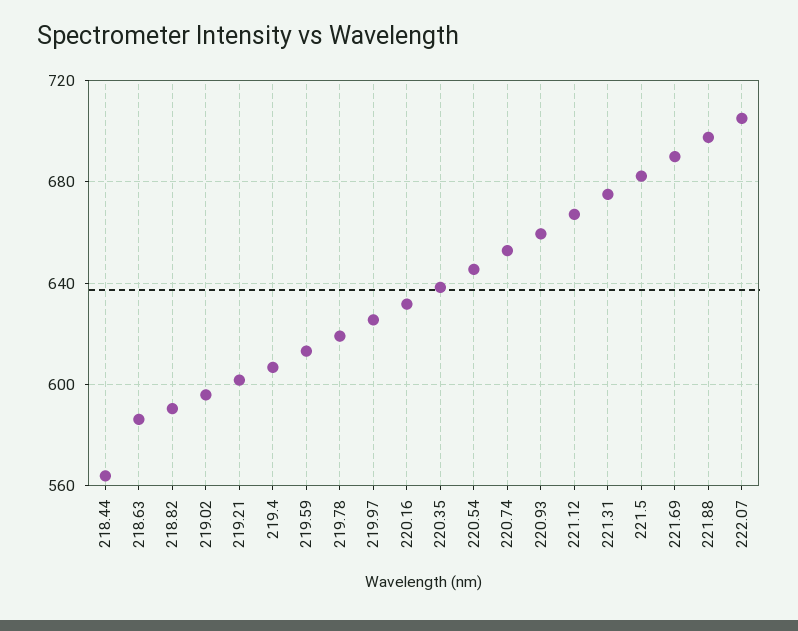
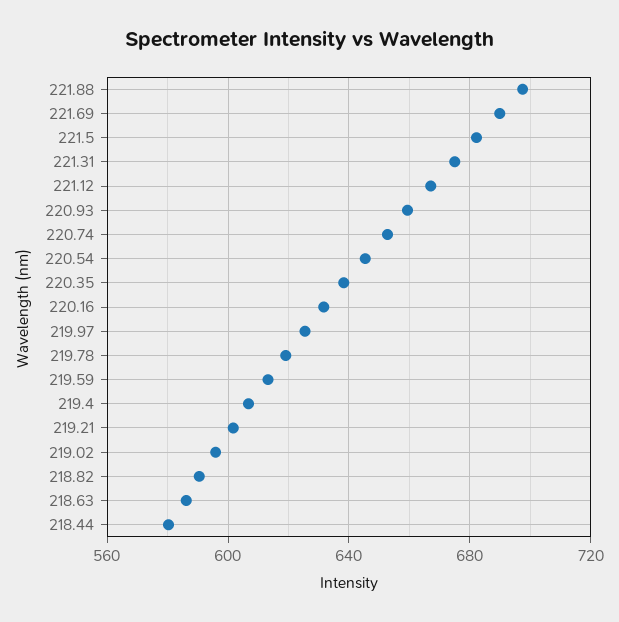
218.44: 565 -> 580
222.07: 705 -> none

